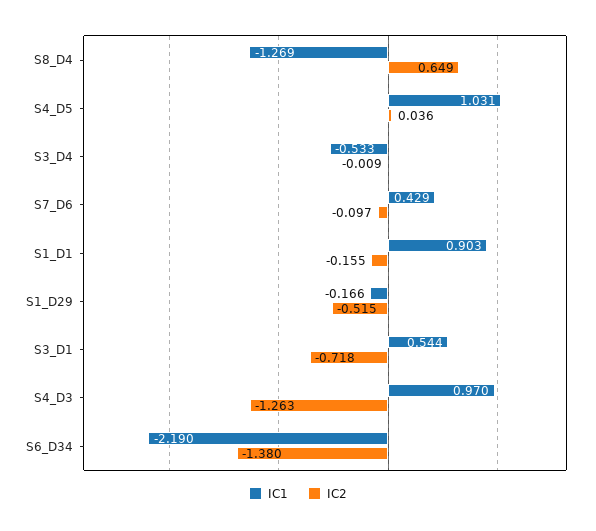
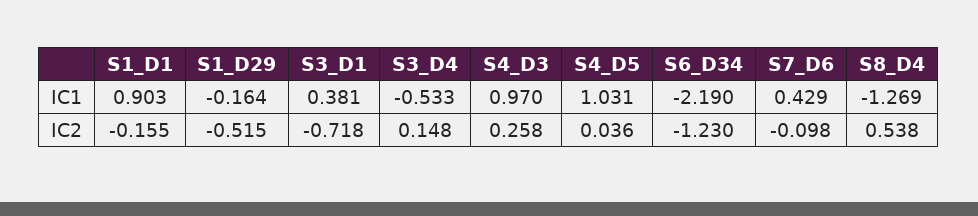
IC2, S8_D4: 0.649 -> 0.538
IC2, S3_D4: -0.009 -> 0.148
IC2, S7_D6: -0.097 -> -0.098
IC1, S1_D29: -0.166 -> -0.164
IC1, S3_D1: 0.544 -> 0.381
IC2, S4_D3: -1.263 -> 0.258
IC2, S6_D34: -1.38 -> -1.23

